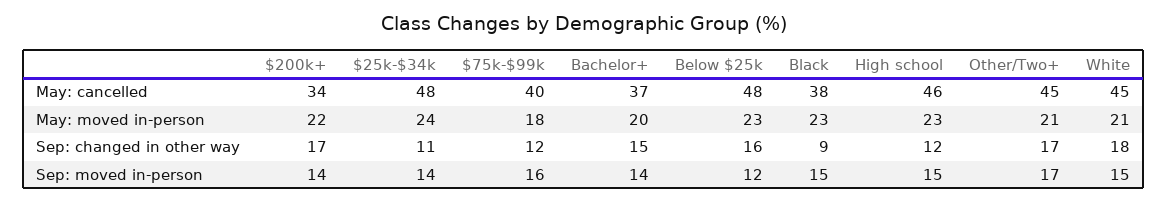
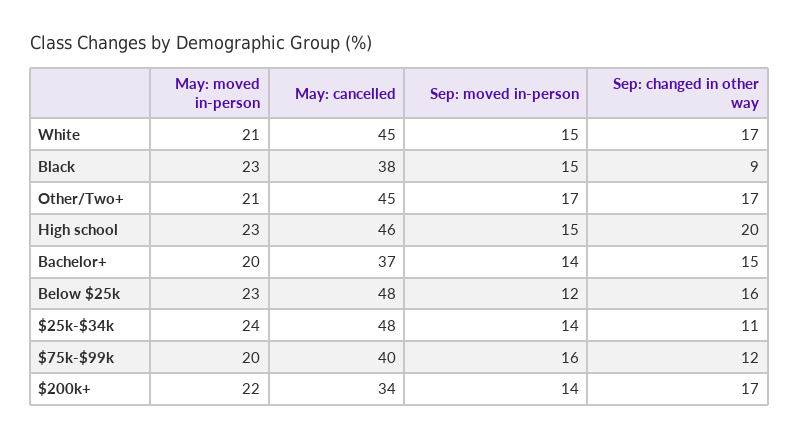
$75k-$99k, May: moved in-person: 18 -> 20
High school, Sep: changed in other way: 12 -> 20
White, Sep: changed in other way: 18 -> 17

